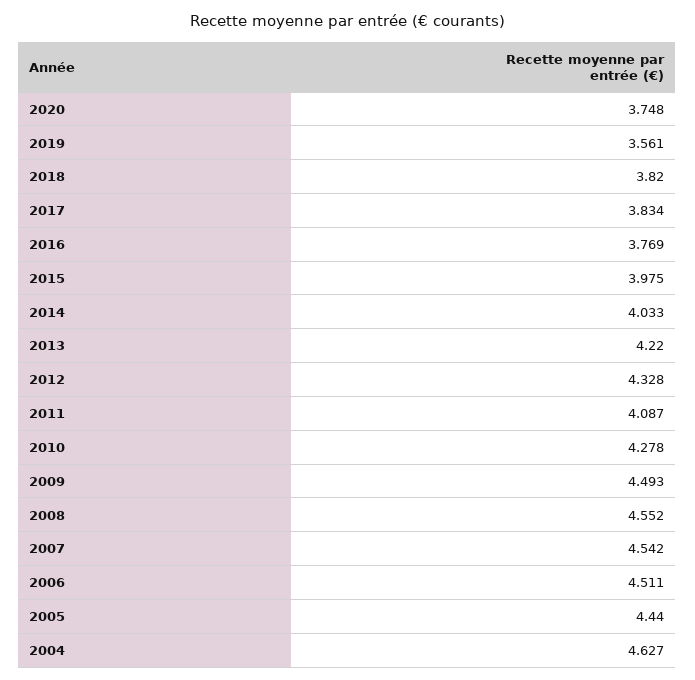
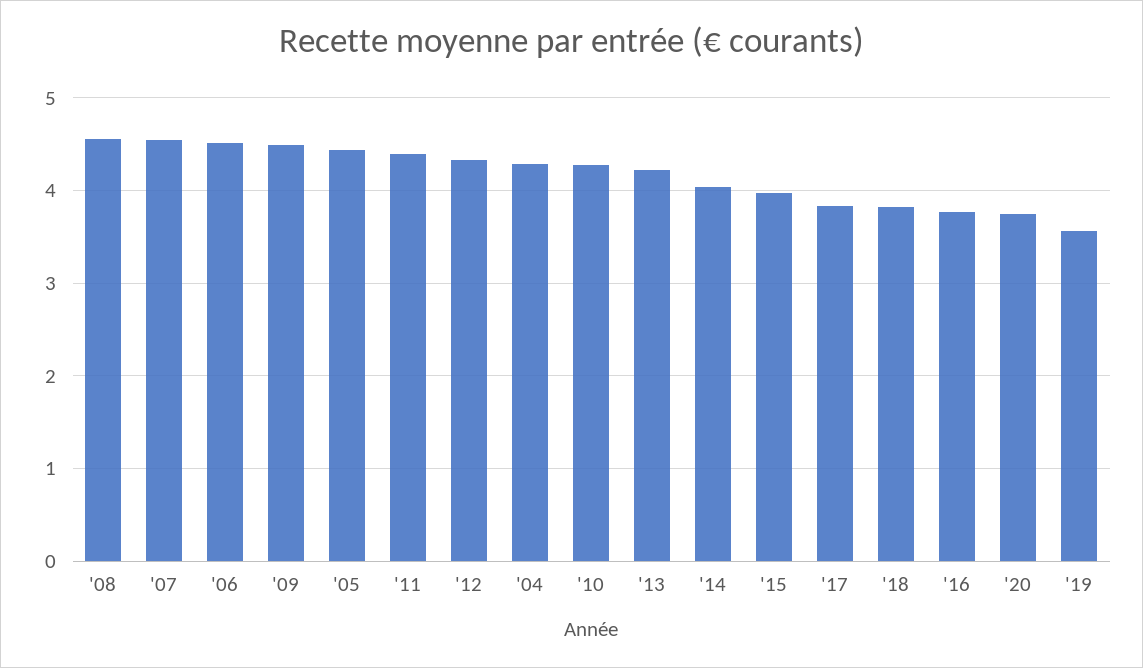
2011: 4.087 -> 4.4
2004: 4.627 -> 4.3

